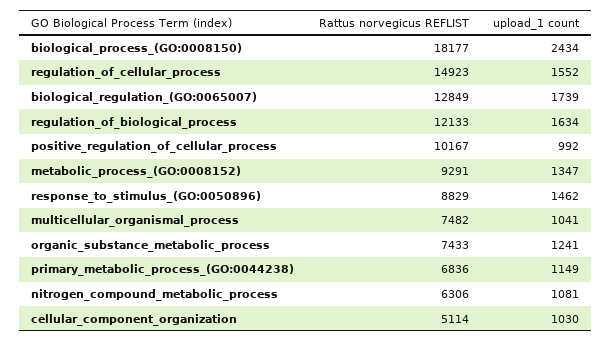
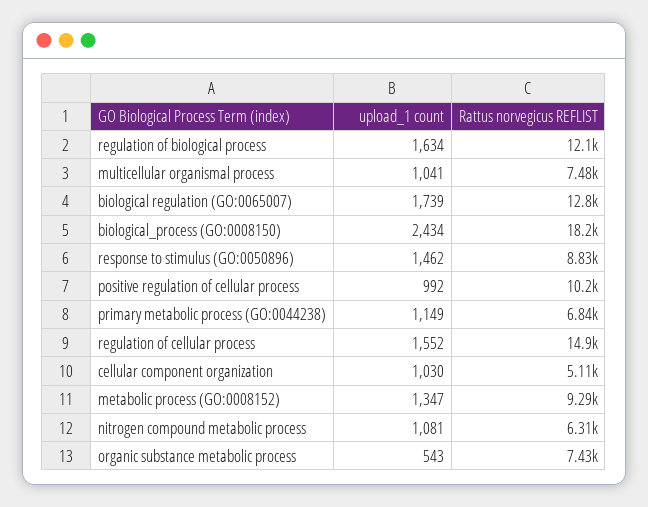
upload_1 count, organic_substance_metabolic_process: 1241 -> 543

